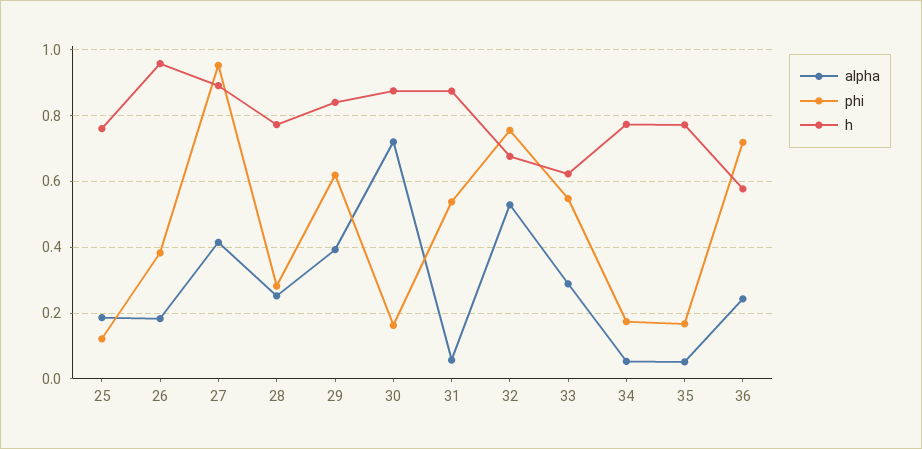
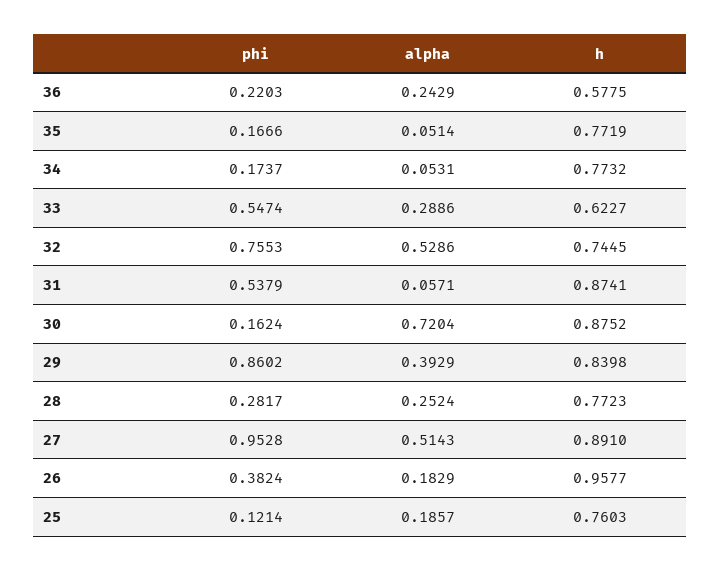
alpha, 27: 0.42 -> 0.5143
phi, 29: 0.62 -> 0.8602
h, 32: 0.68 -> 0.7445
phi, 36: 0.72 -> 0.2203

